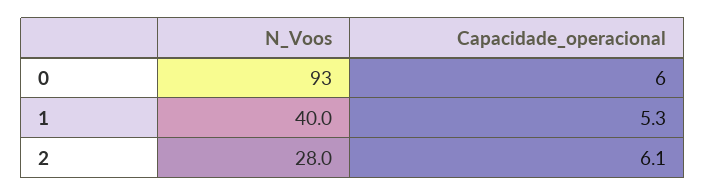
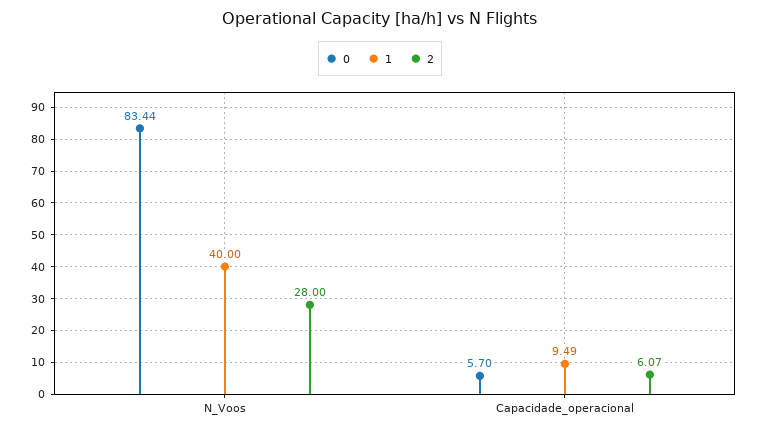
0, N_Voos: 93 -> 83.44
1, Capacidade_operacional: 5.3 -> 9.49

